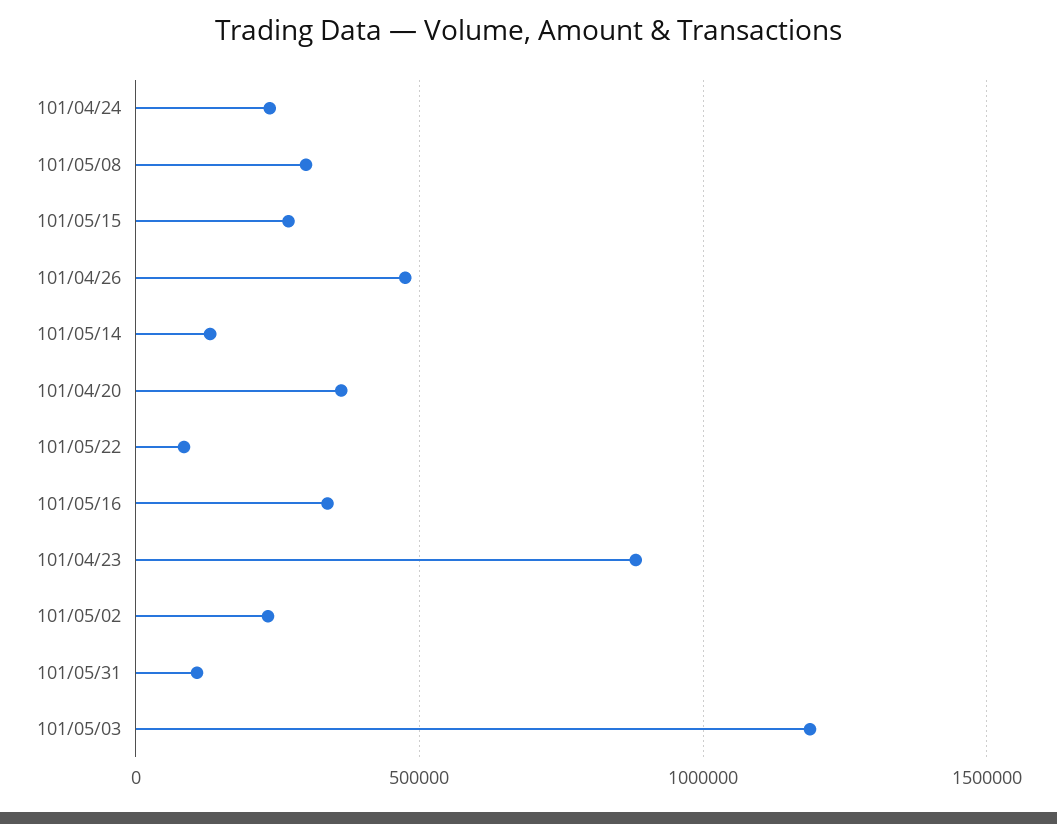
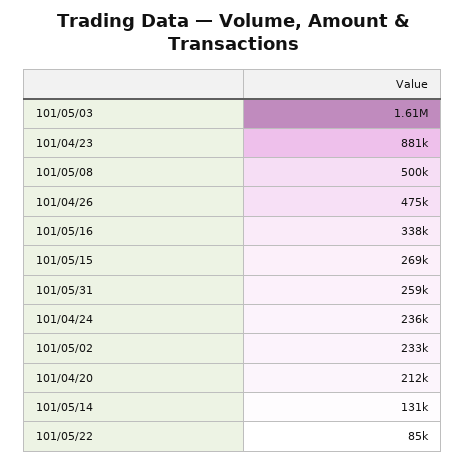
101/05/08: 300000 -> 500000
101/04/20: 350000 -> 212000
101/05/31: 100000 -> 259000
101/05/03: 1200000 -> 1610000

